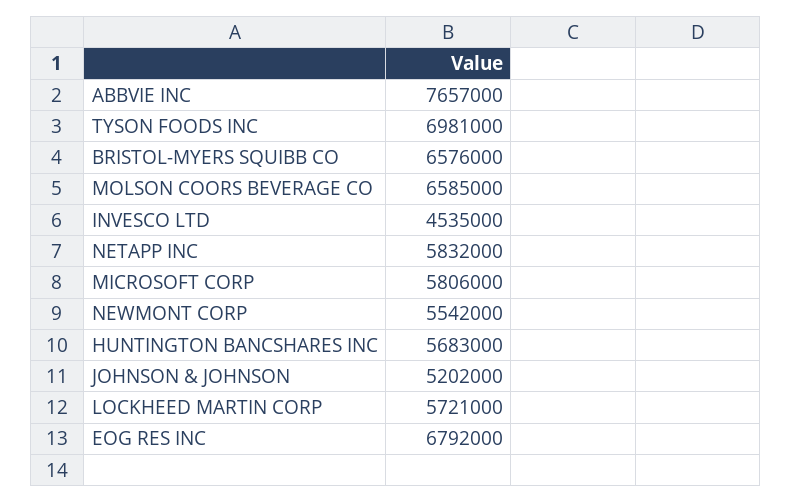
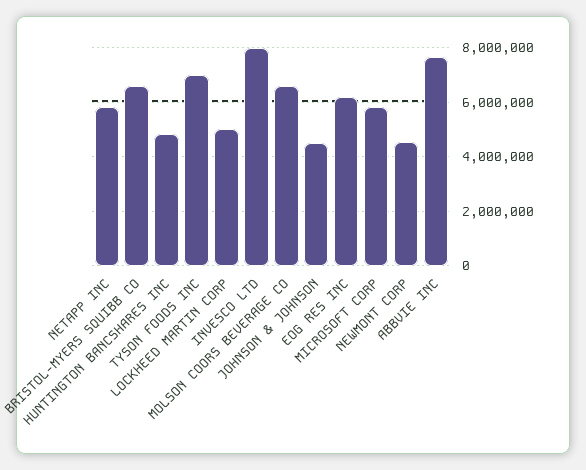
INVESCO LTD: 4535000 -> 8000000
NEWMONT CORP: 5542000 -> 4500000
HUNTINGTON BANCSHARES INC: 5683000 -> 4750000
JOHNSON & JOHNSON: 5202000 -> 4500000
LOCKHEED MARTIN CORP: 5721000 -> 5000000
EOG RES INC: 6792000 -> 6250000

